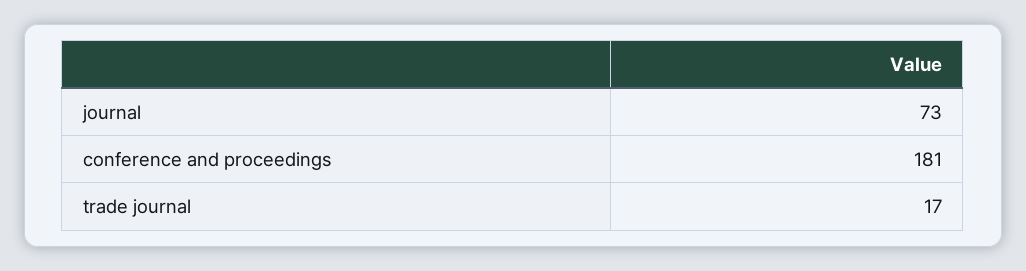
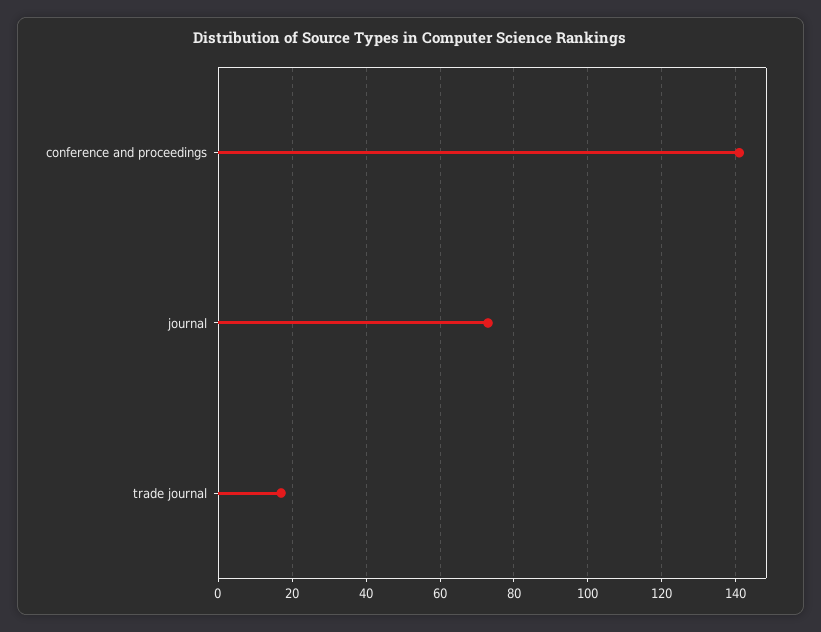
conference and proceedings: 181 -> 140

